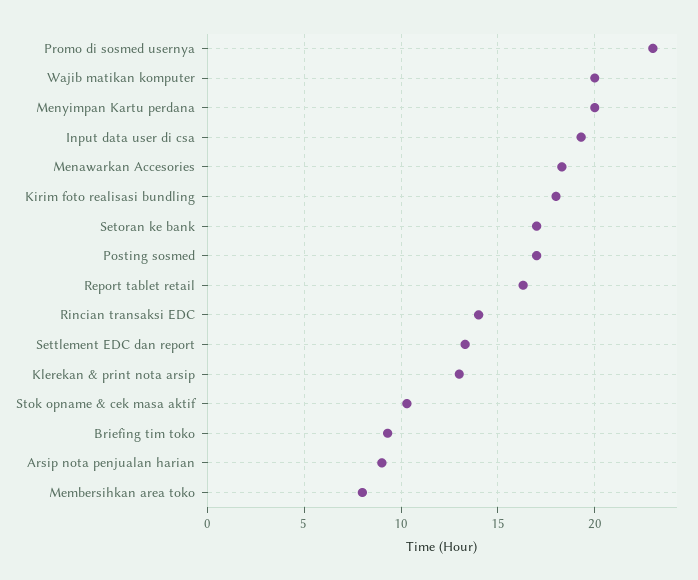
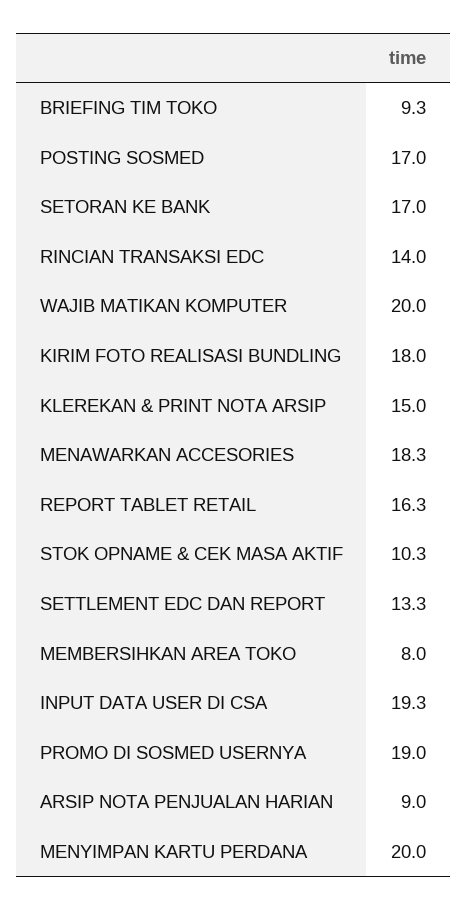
Promo di sosmed usernya: 23 -> 19
Klerekan & print nota arsip: 13 -> 15

